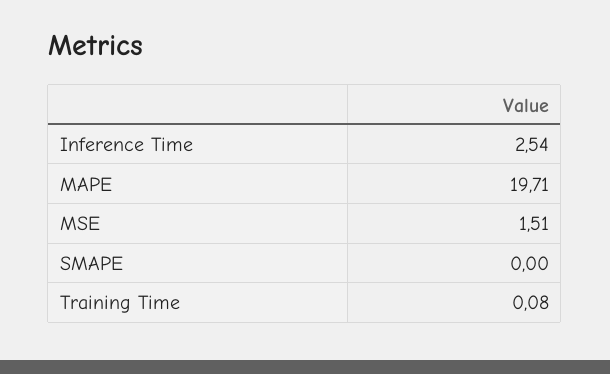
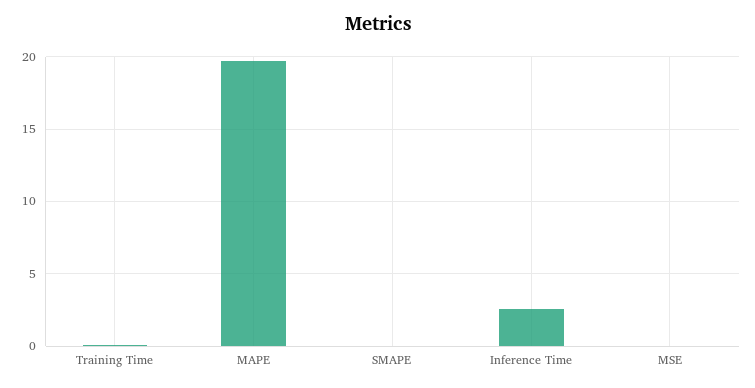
MSE: 1.51 -> 0

